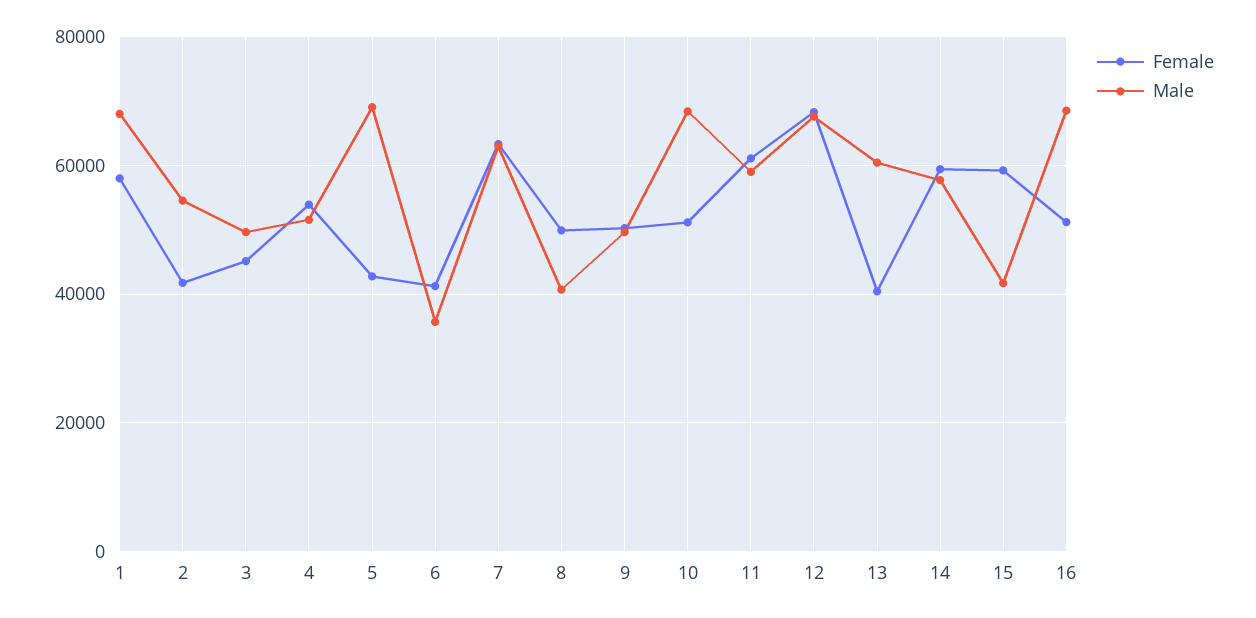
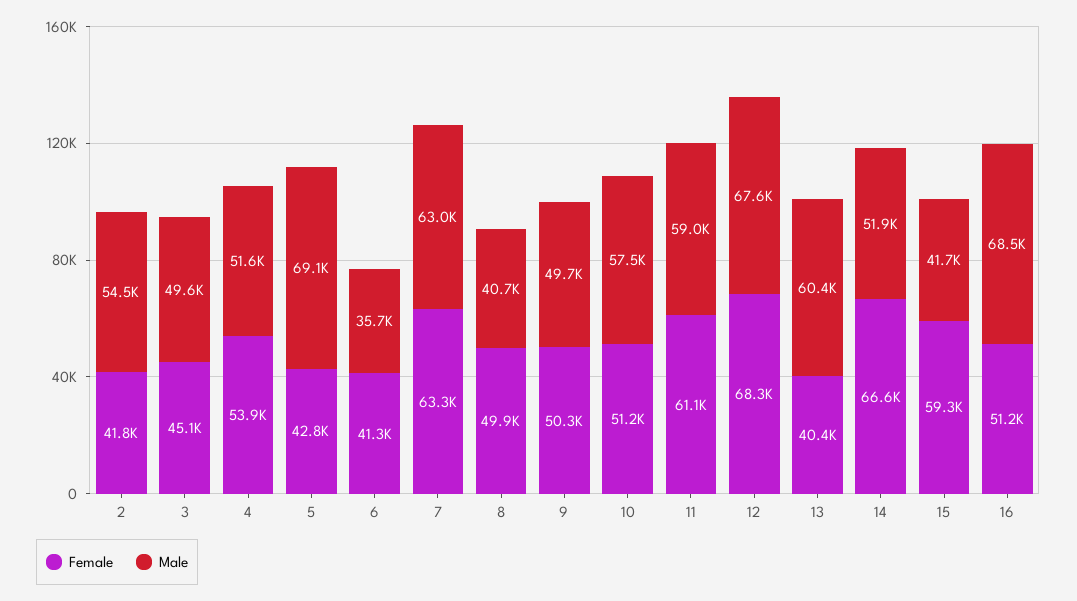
Female, 1: 58000 -> none
Male, 1: 68000 -> none
Male, 10: 68000 -> 57500
Female, 14: 60000 -> 66600
Male, 14: 58000 -> 51900

